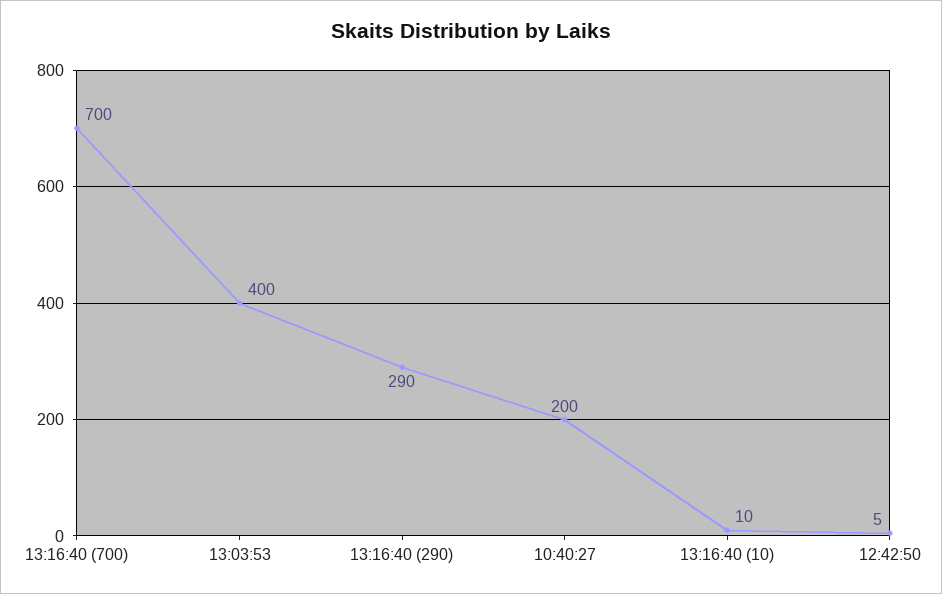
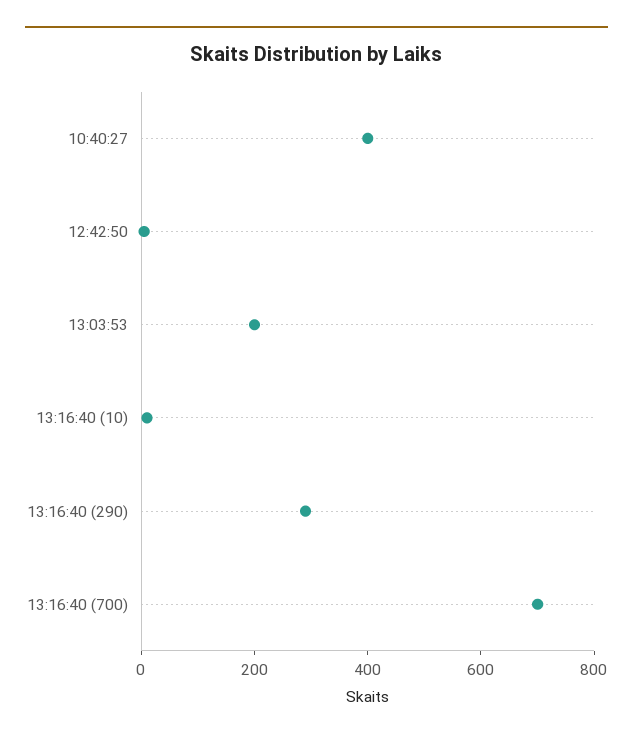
13:03:53: 400 -> 200
10:40:27: 200 -> 400

